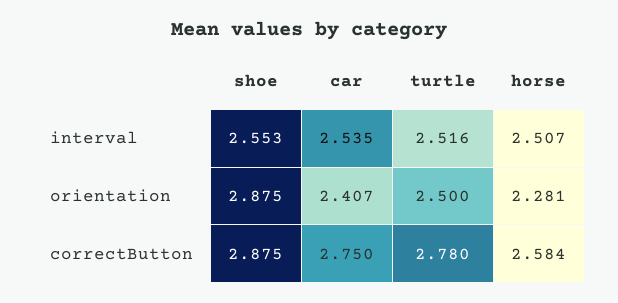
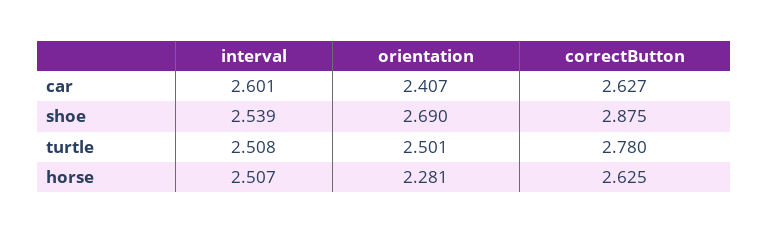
shoe, interval: 2.553 -> 2.539
car, interval: 2.535 -> 2.601
turtle, interval: 2.516 -> 2.508
shoe, orientation: 2.875 -> 2.69
turtle, orientation: 2.5 -> 2.501
car, correctButton: 2.75 -> 2.627
horse, correctButton: 2.584 -> 2.625

